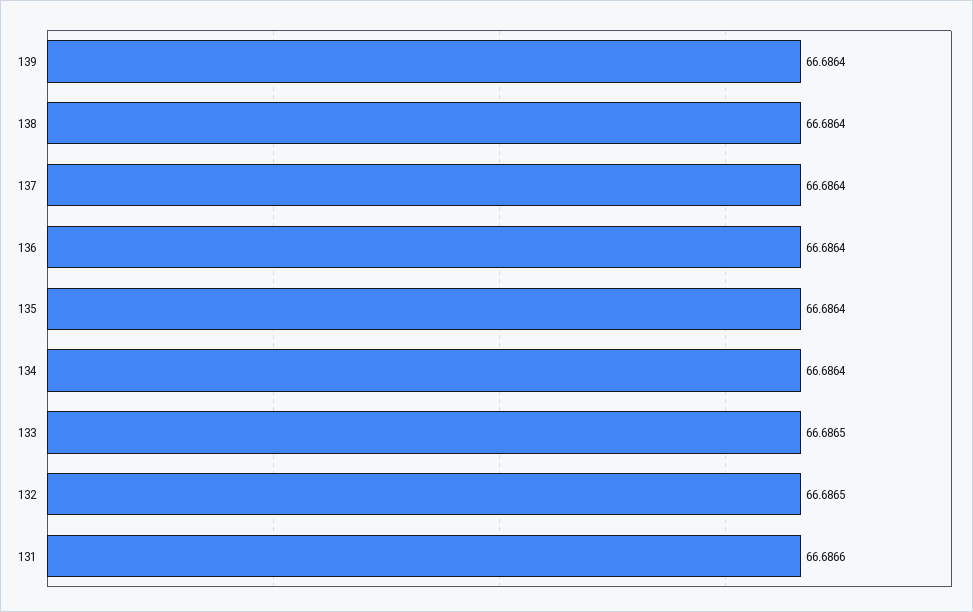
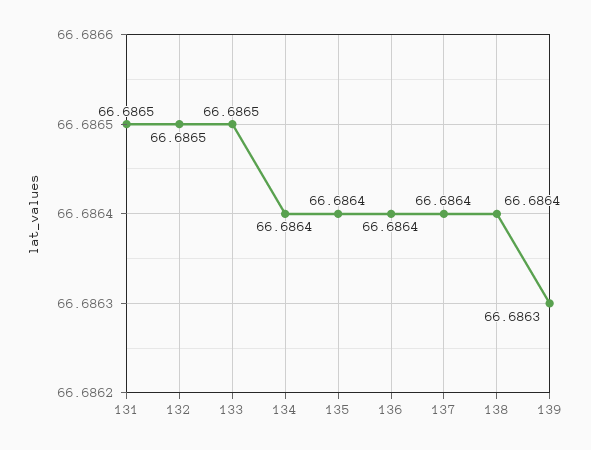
139: 66.6864 -> 66.6863
131: 66.6866 -> 66.6865

